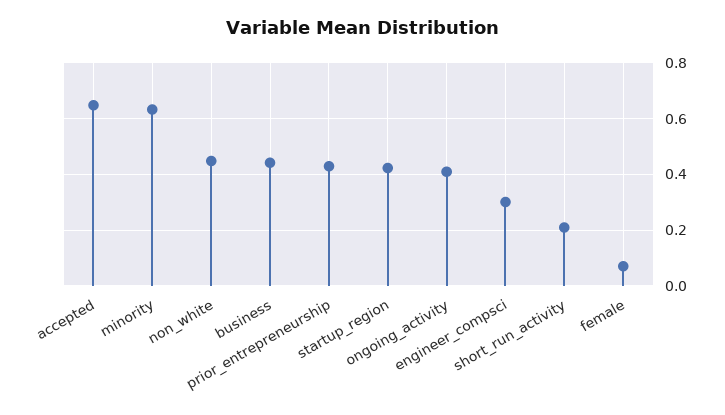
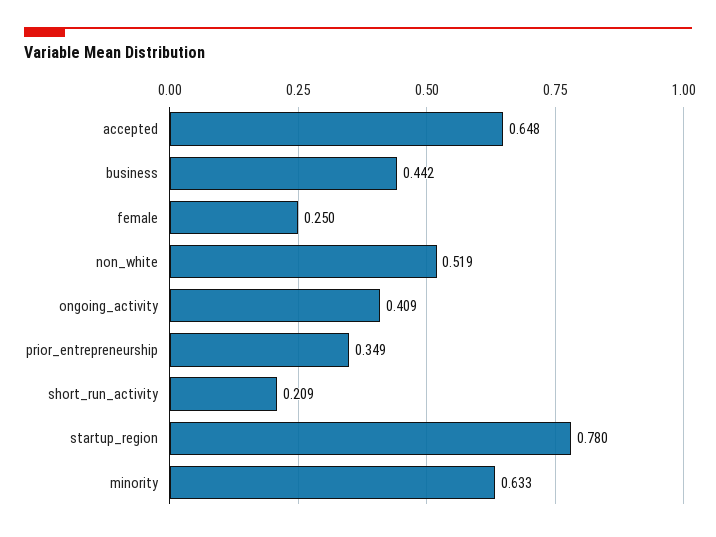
non_white: 0.45 -> 0.519
prior_entrepreneurship: 0.425 -> 0.349
startup_region: 0.425 -> 0.78
engineer_compsci: 0.3 -> none
female: 0.075 -> 0.25

